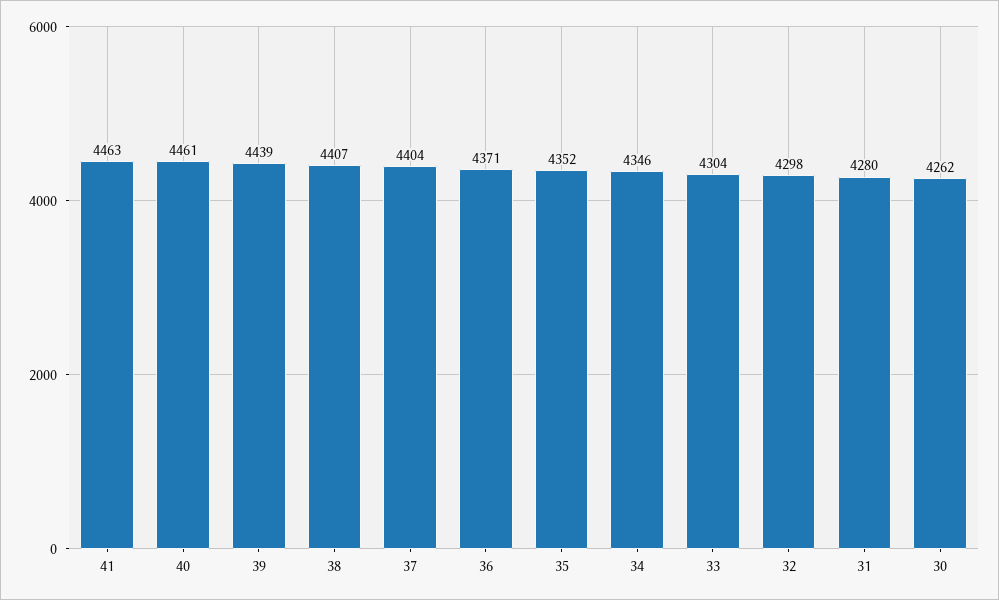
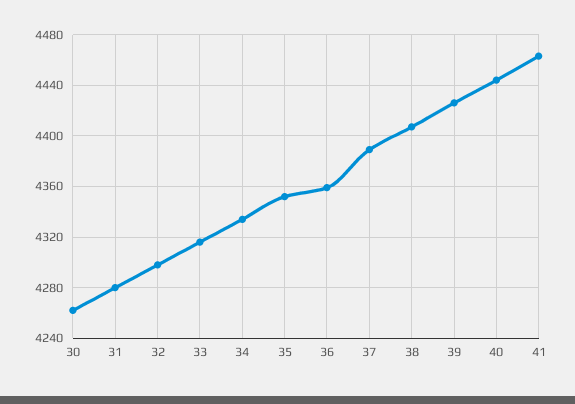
40: 4461 -> 4445
39: 4439 -> 4425
37: 4404 -> 4390
36: 4371 -> 4360
34: 4346 -> 4335
33: 4304 -> 4315

